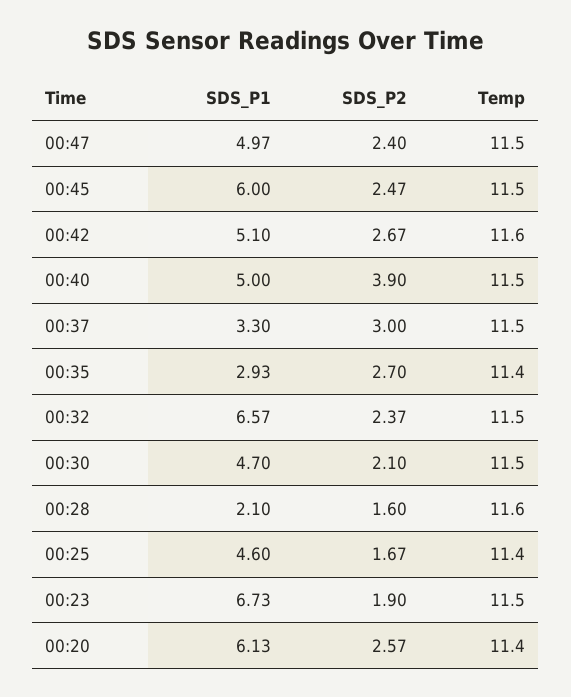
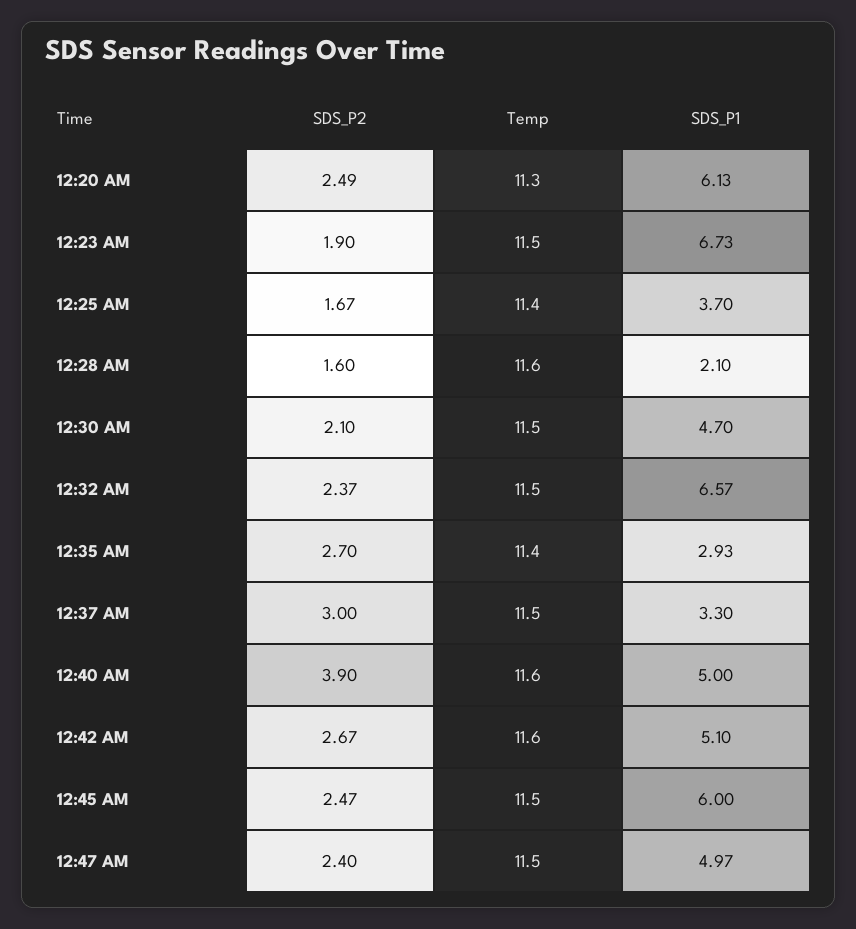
Temp, 00:40: 11.5 -> 11.6
SDS_P1, 00:25: 4.6 -> 3.7
SDS_P2, 00:20: 2.57 -> 2.49
Temp, 00:20: 11.4 -> 11.3

